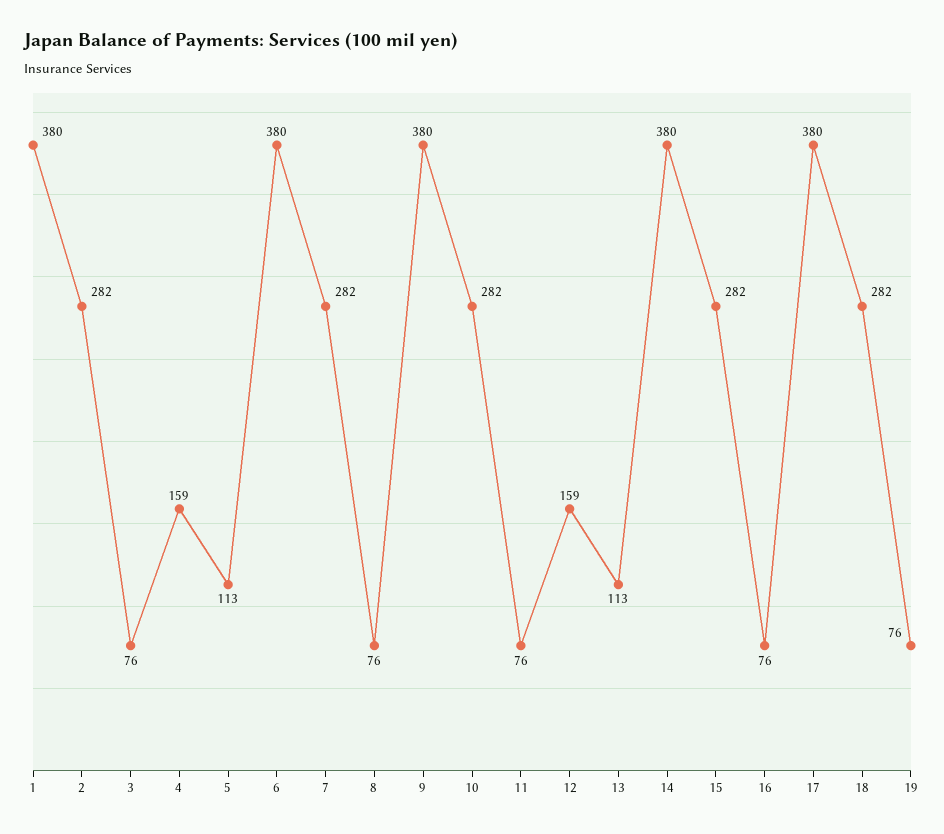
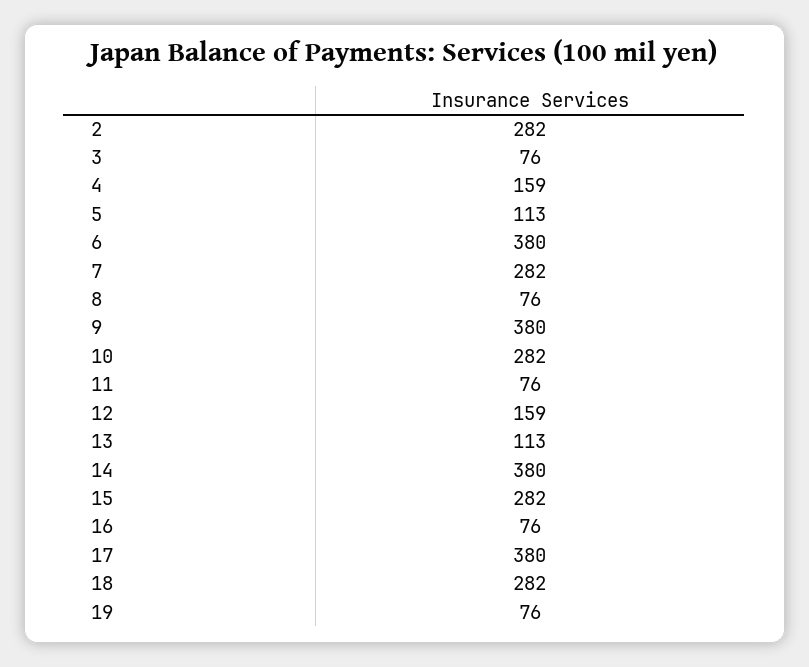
1: 380 -> none

